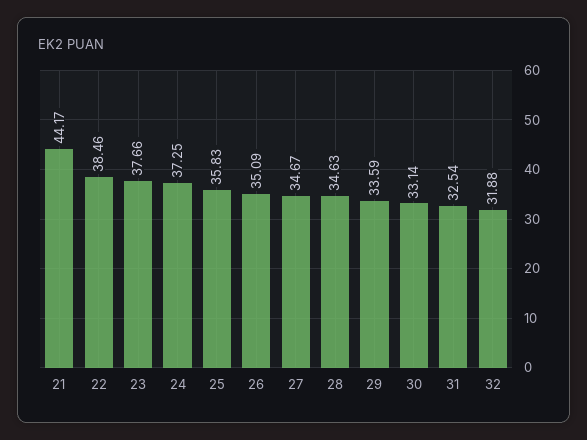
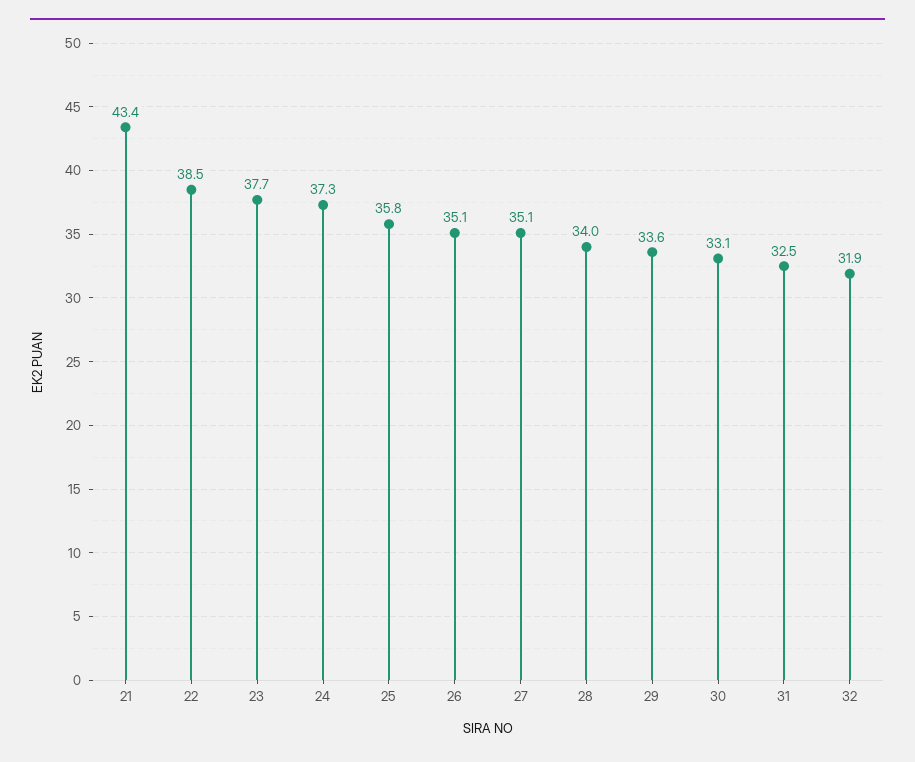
21: 44.17 -> 43.4
27: 34.67 -> 35.1
28: 34.63 -> 34

